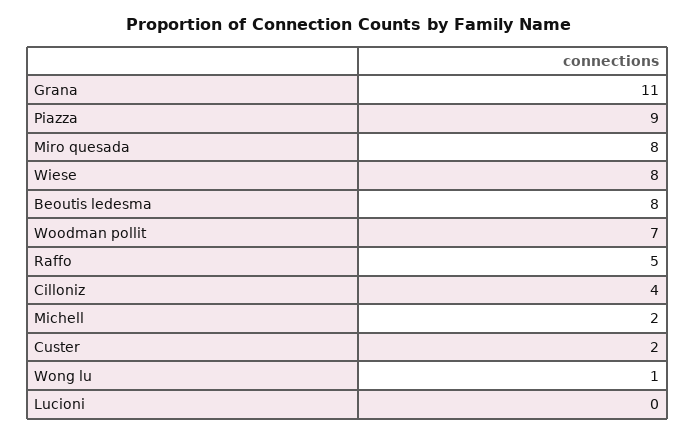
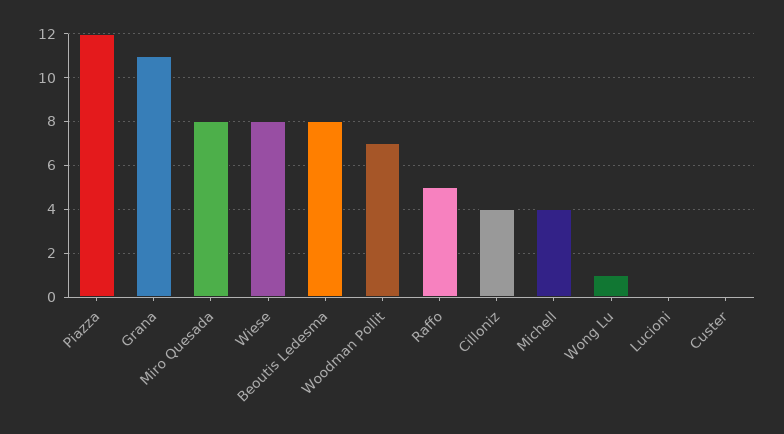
Piazza: 9 -> 12
Michell: 2 -> 4
Custer: 2 -> 0

